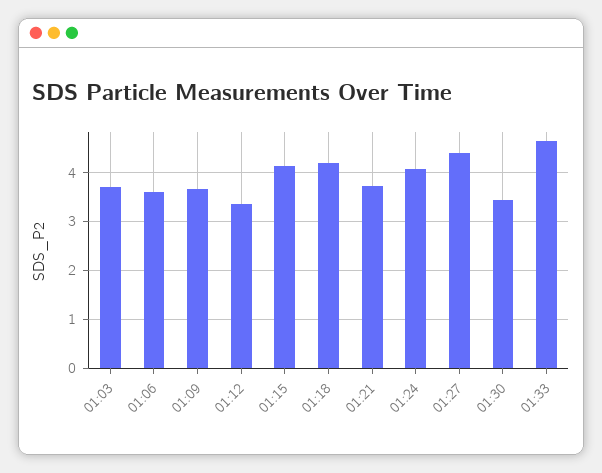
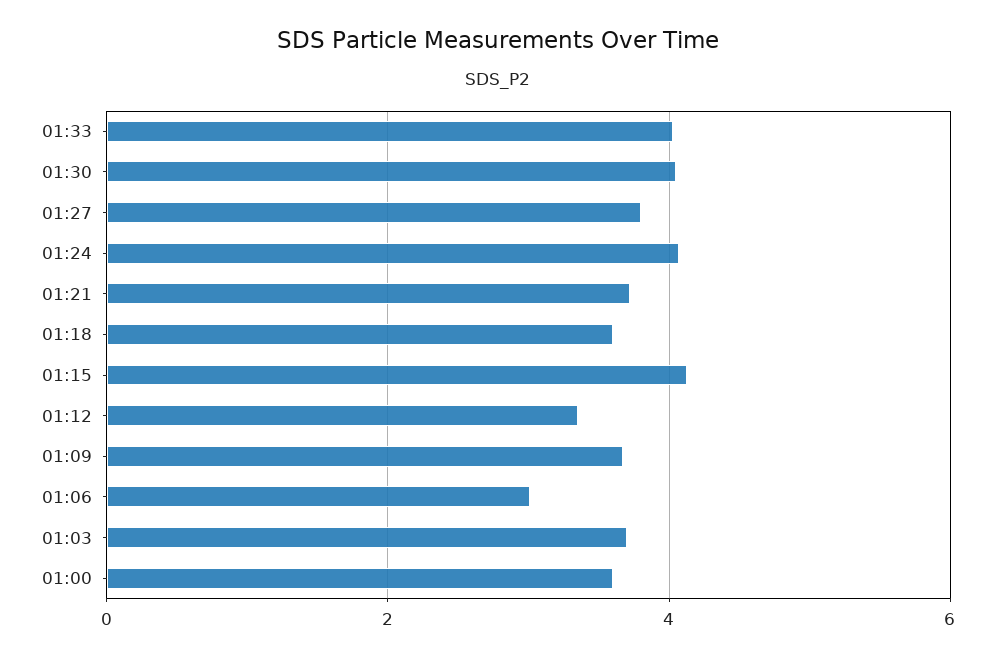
01:06: 3.6 -> 3
01:18: 4.2 -> 3.6
01:27: 4.4 -> 3.8
01:30: 3.4 -> 4
01:33: 4.6 -> 4
01:00: none -> 3.6

